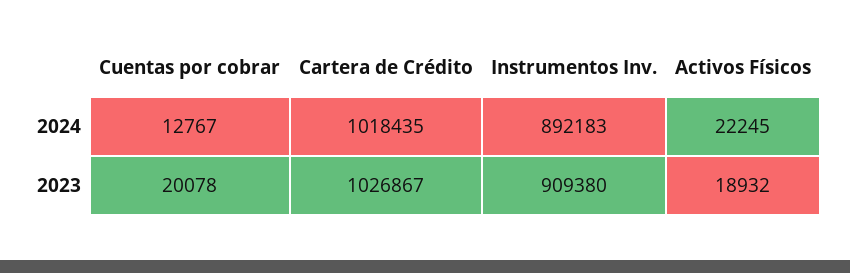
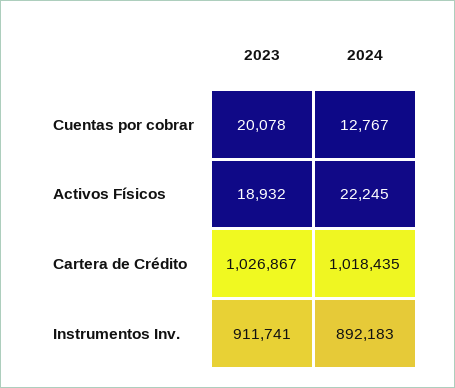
Instrumentos Inv., 2023: 909380 -> 911741

